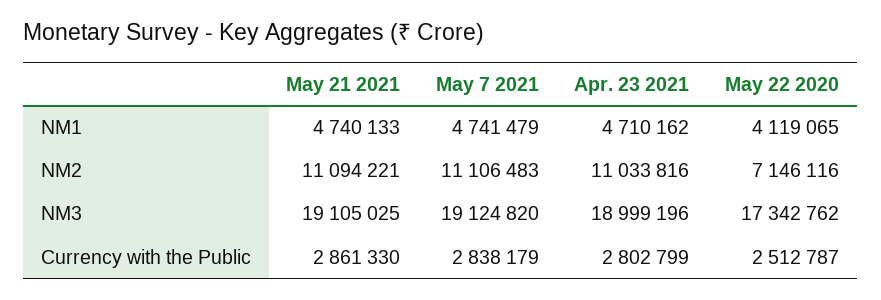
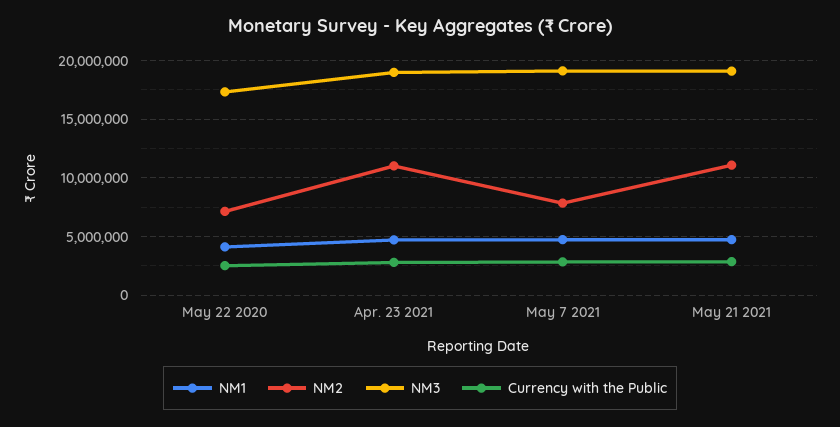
NM2, May 7 2021: 11106483 -> 8000000

